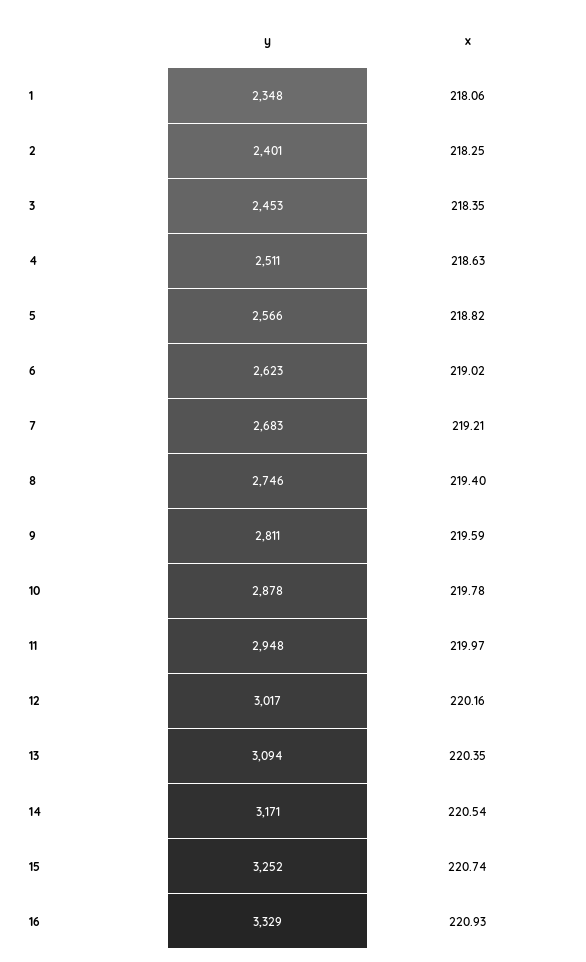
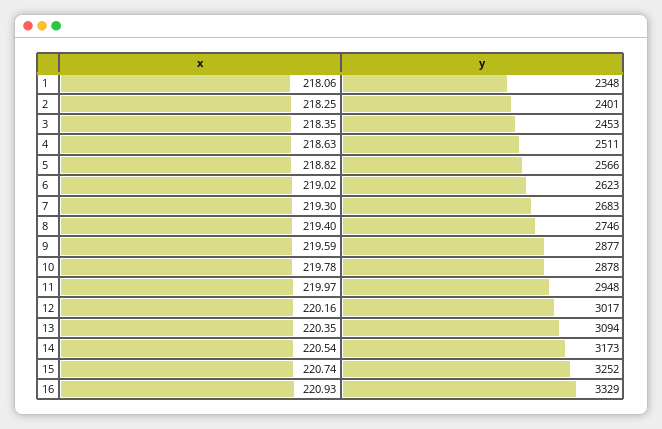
x, 7: 219.21 -> 219.3
y, 9: 2811 -> 2877
y, 14: 3171 -> 3173

